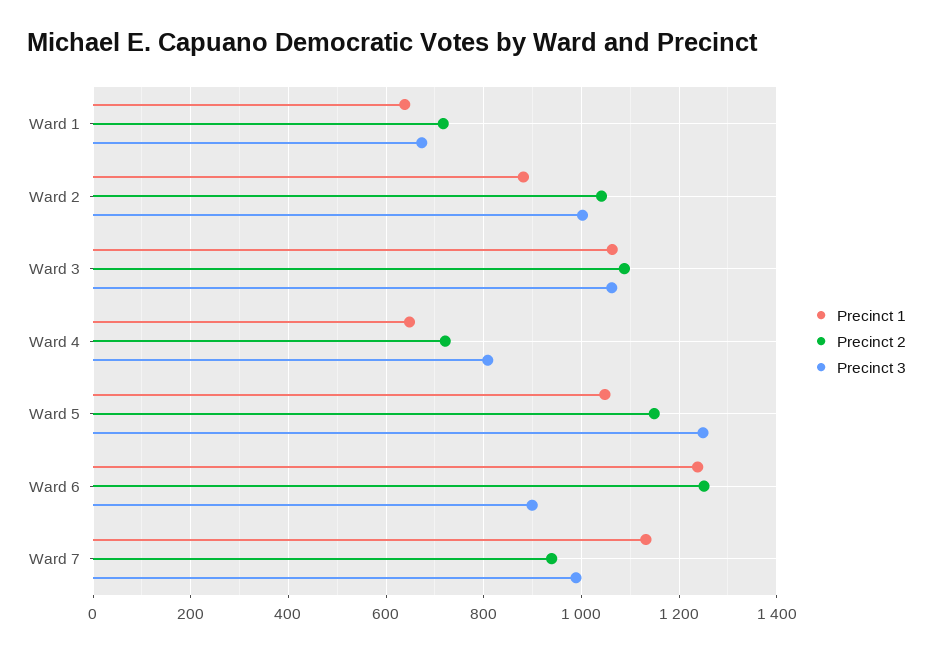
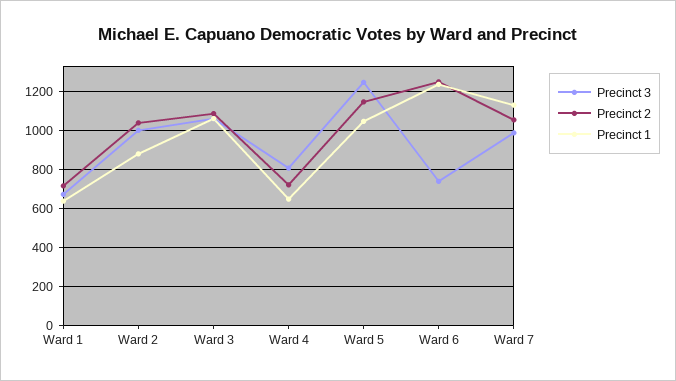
Precinct 3, Ward 6: 900 -> 750
Precinct 2, Ward 7: 940 -> 1050

